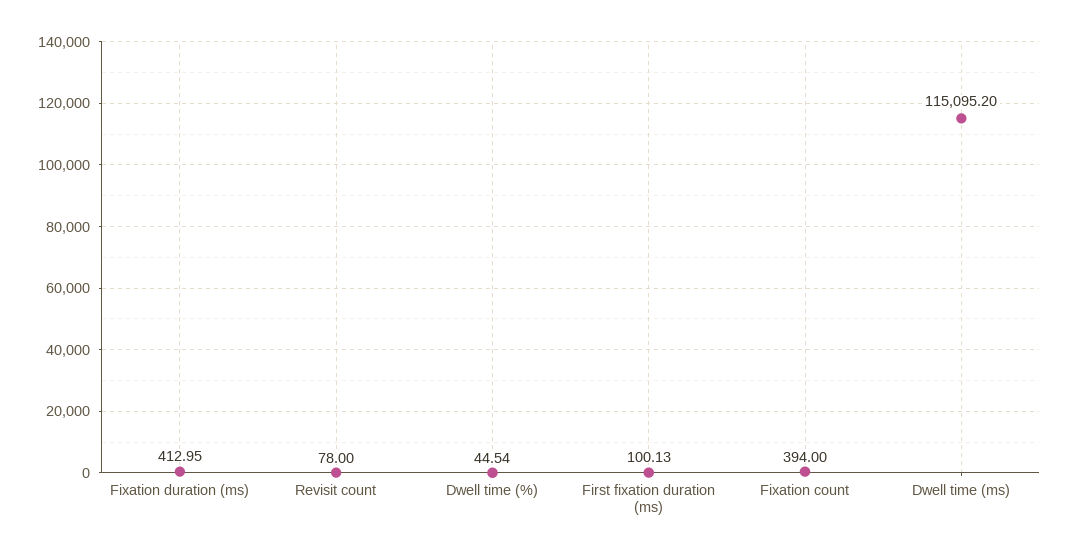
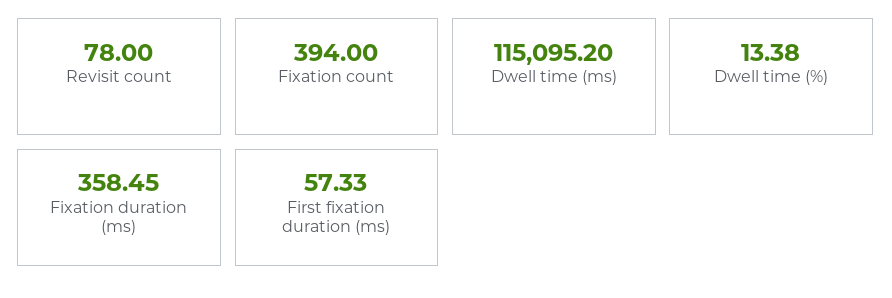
Fixation duration (ms): 412.95 -> 358.45
Dwell time (%): 44.54 -> 13.38
First fixation duration (ms): 100.13 -> 57.33

